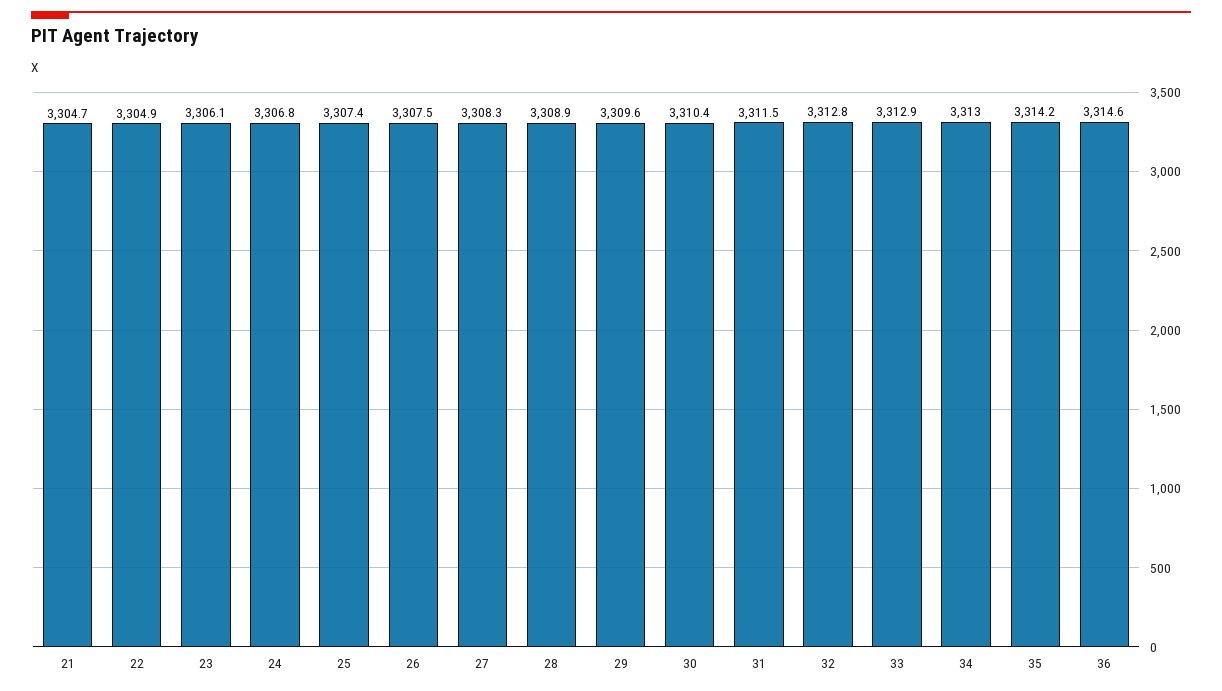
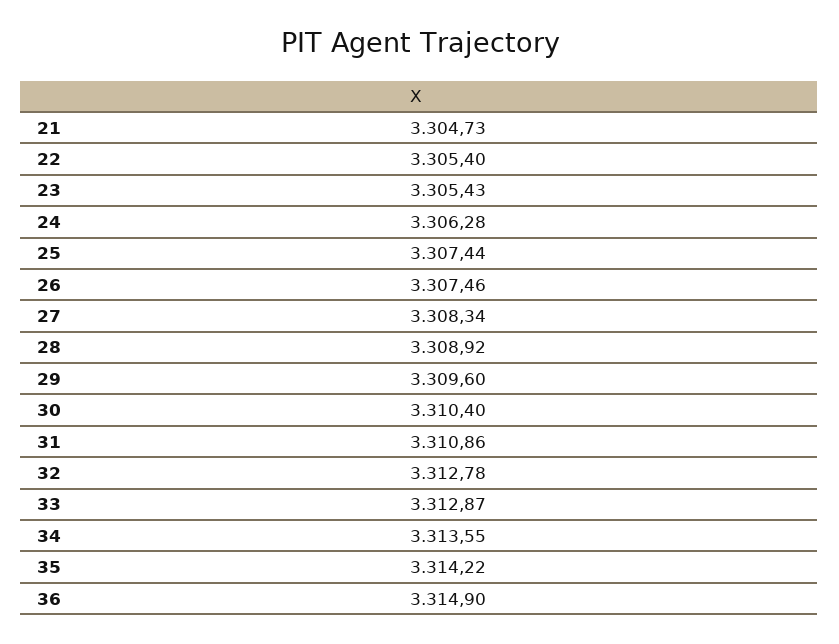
22: 3304.9 -> 3305.4
23: 3306.1 -> 3305.43
24: 3306.8 -> 3306.28
31: 3311.5 -> 3310.86
34: 3313 -> 3313.55
36: 3314.6 -> 3314.9

